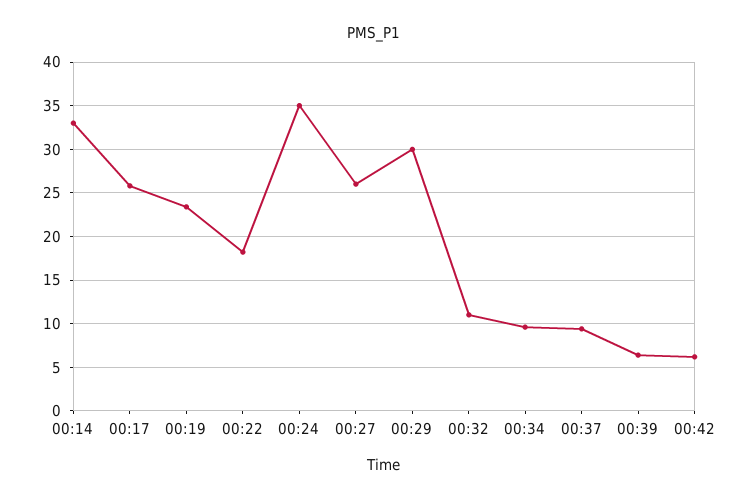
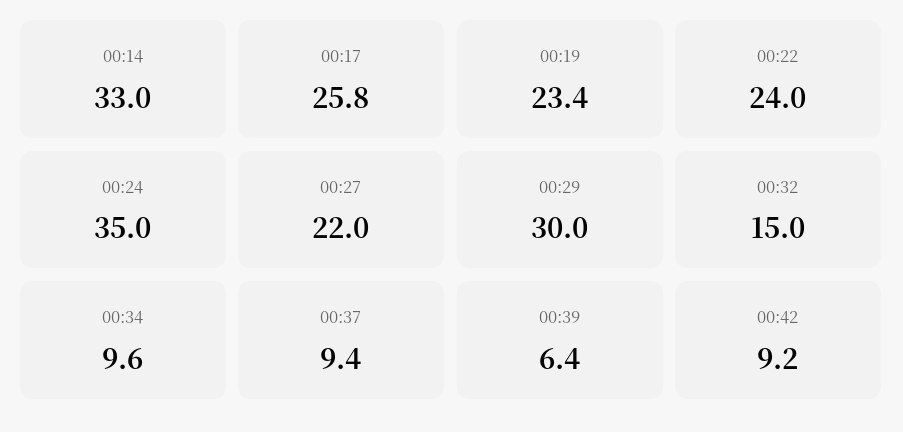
00:22: 18 -> 24
00:27: 26 -> 22
00:32: 11 -> 15
00:42: 6 -> 9.2

